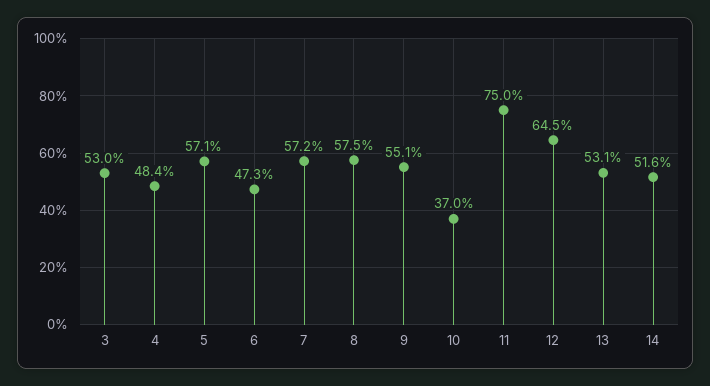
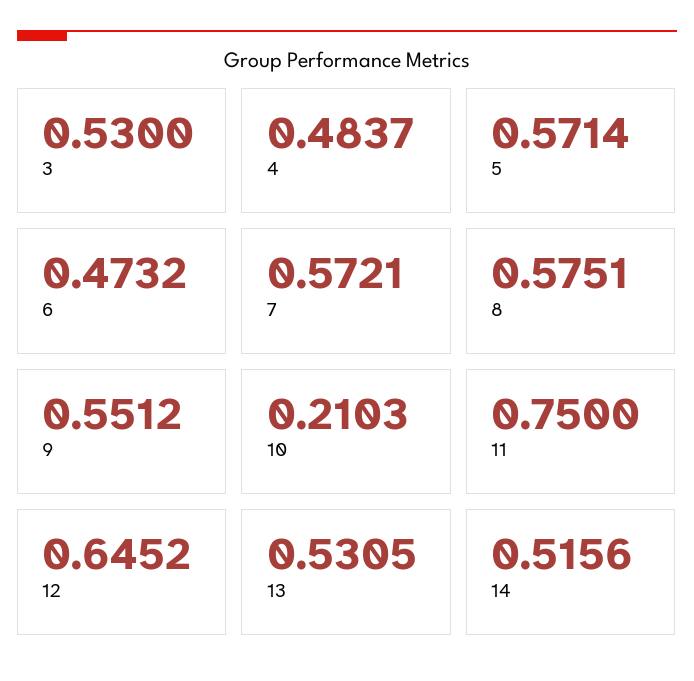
10: 0.37 -> 0.2103

